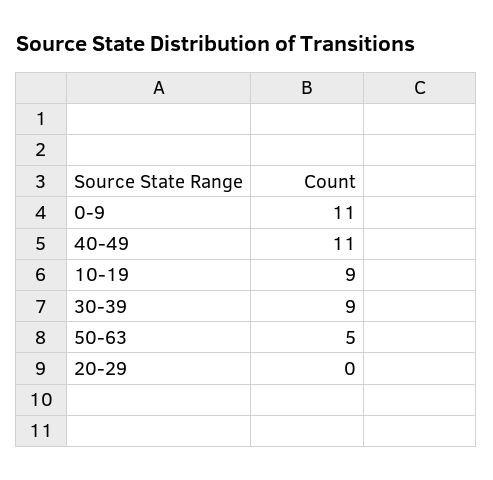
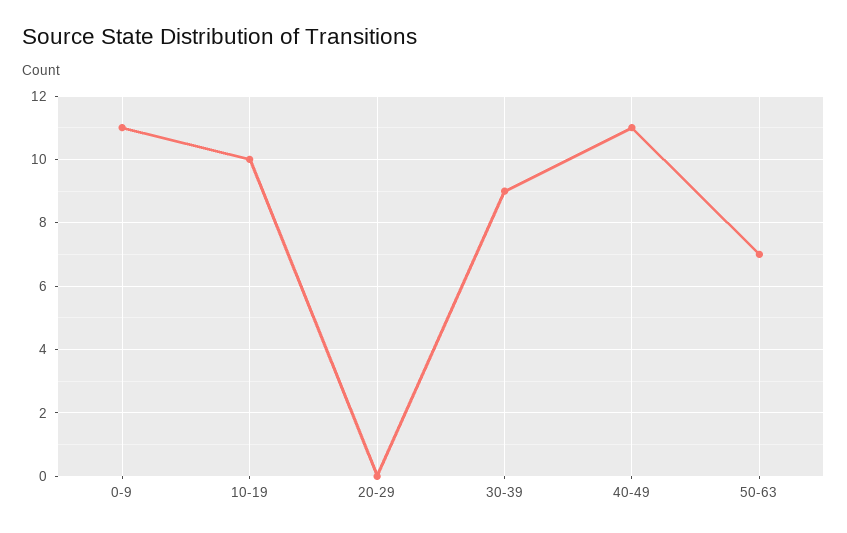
10-19: 9 -> 10
50-63: 5 -> 7

